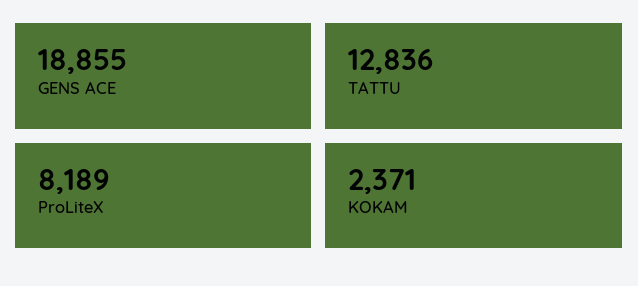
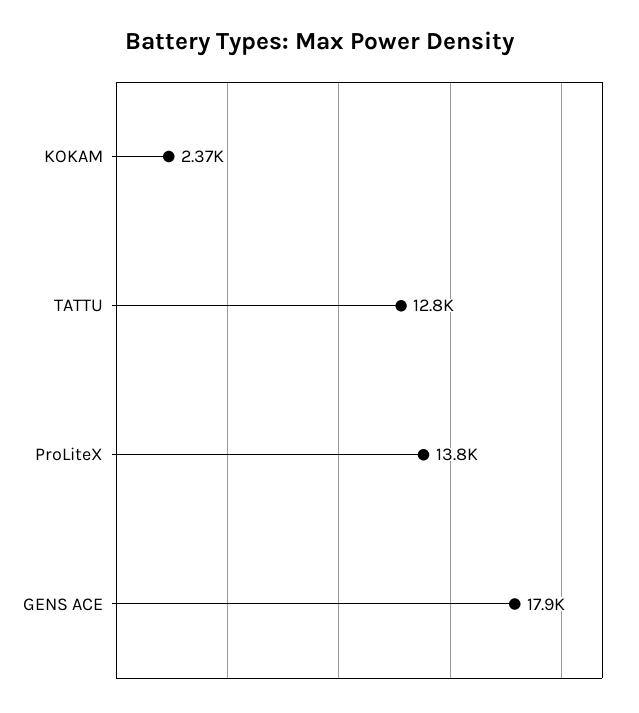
GENS ACE: 18855 -> 17900
ProLiteX: 8189 -> 13800

